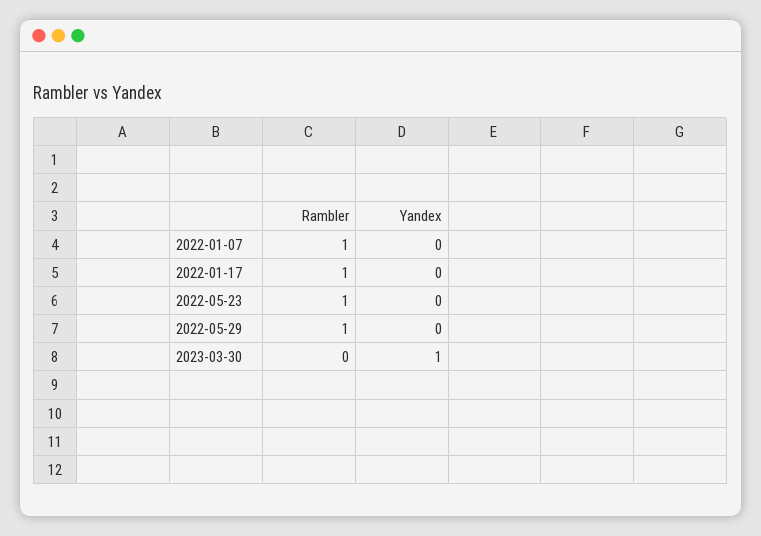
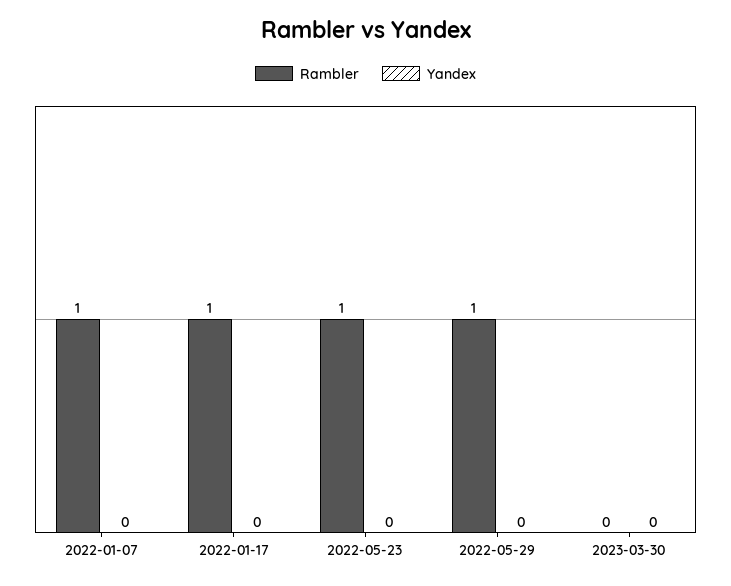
Yandex, 2023-03-30: 1 -> 0

